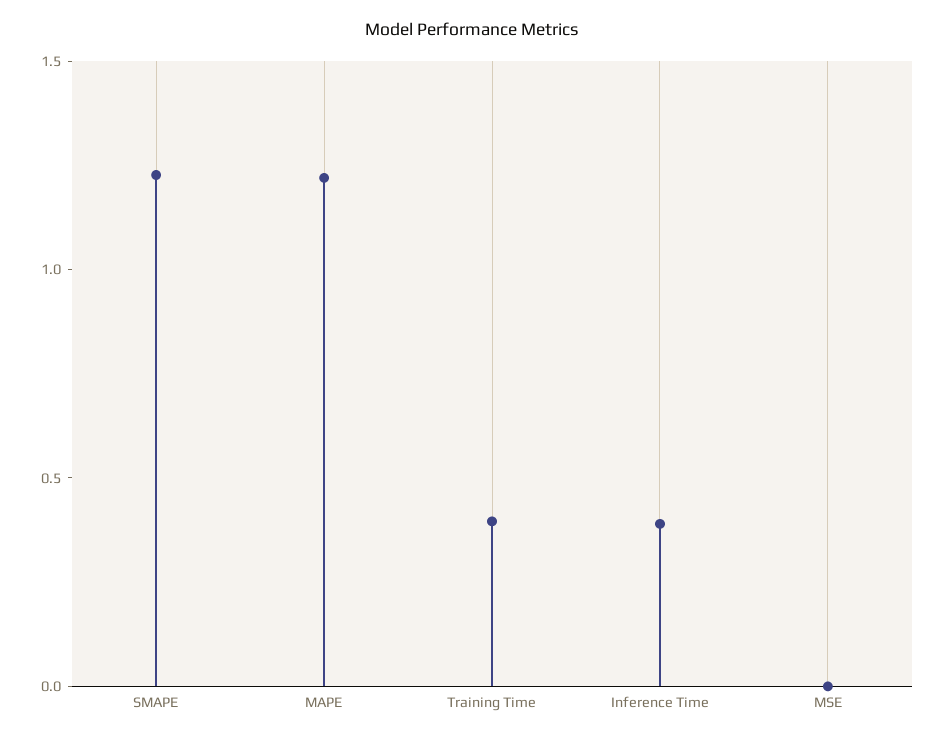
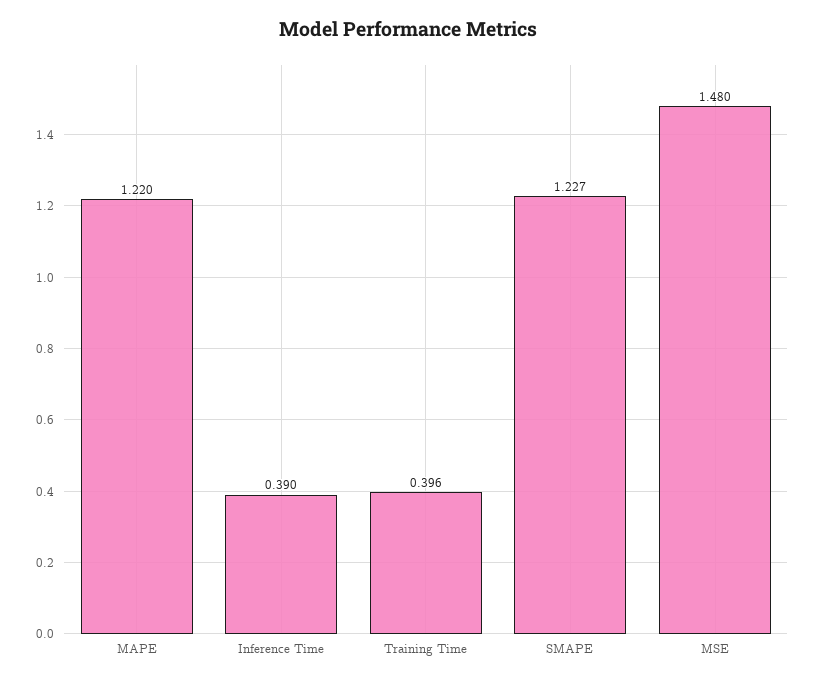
MSE: 0 -> 1.48

